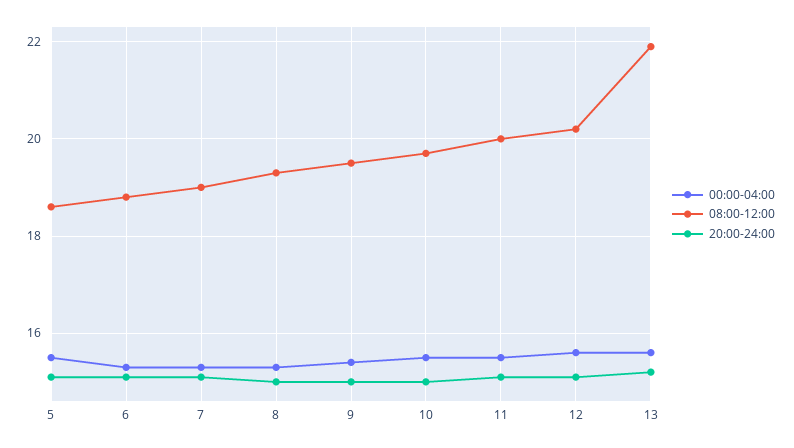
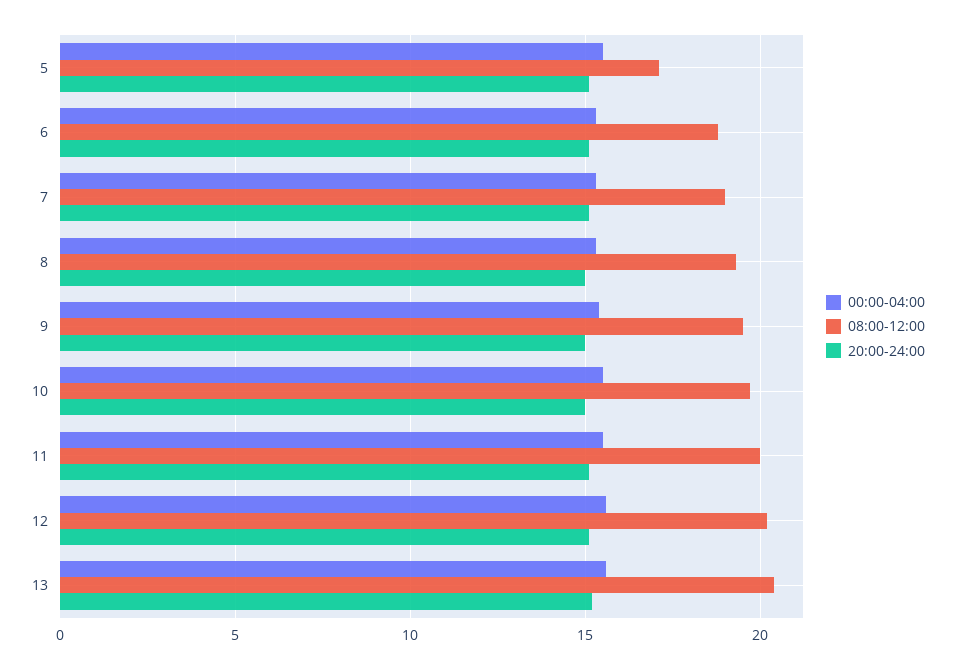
08:00-12:00, 5: 18.5 -> 17
08:00-12:00, 13: 22 -> 20.5

